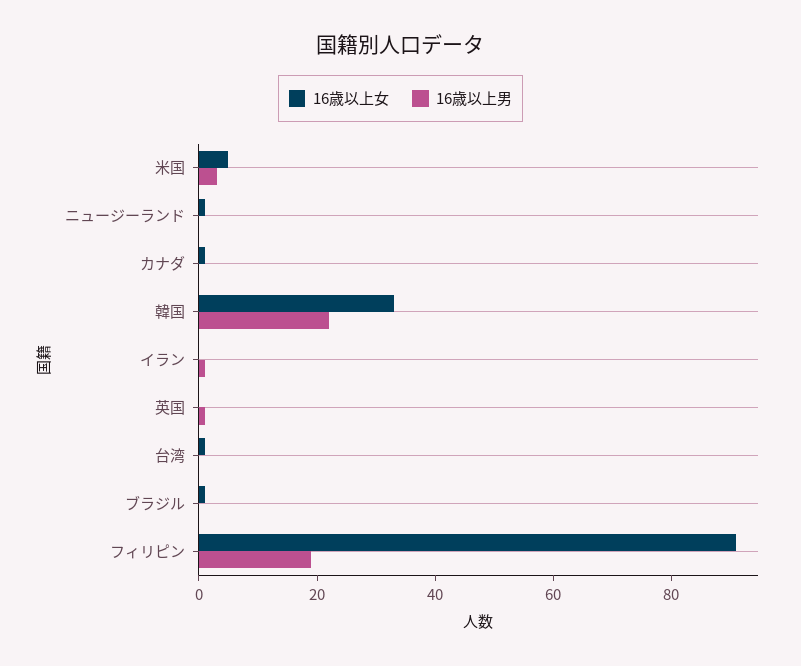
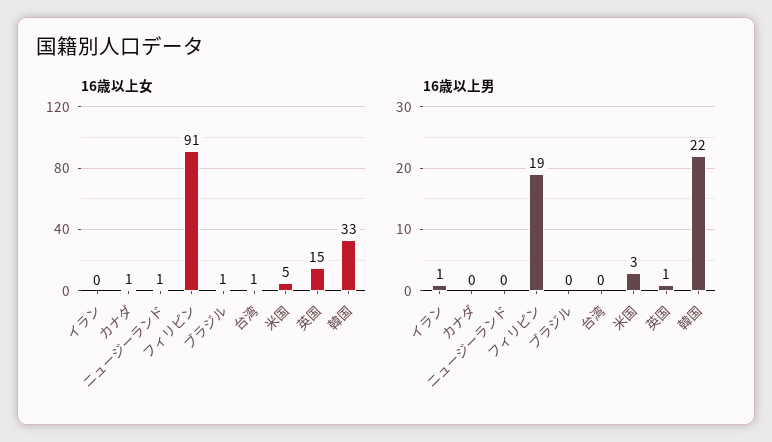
16歳以上女, 英国: 0 -> 15

